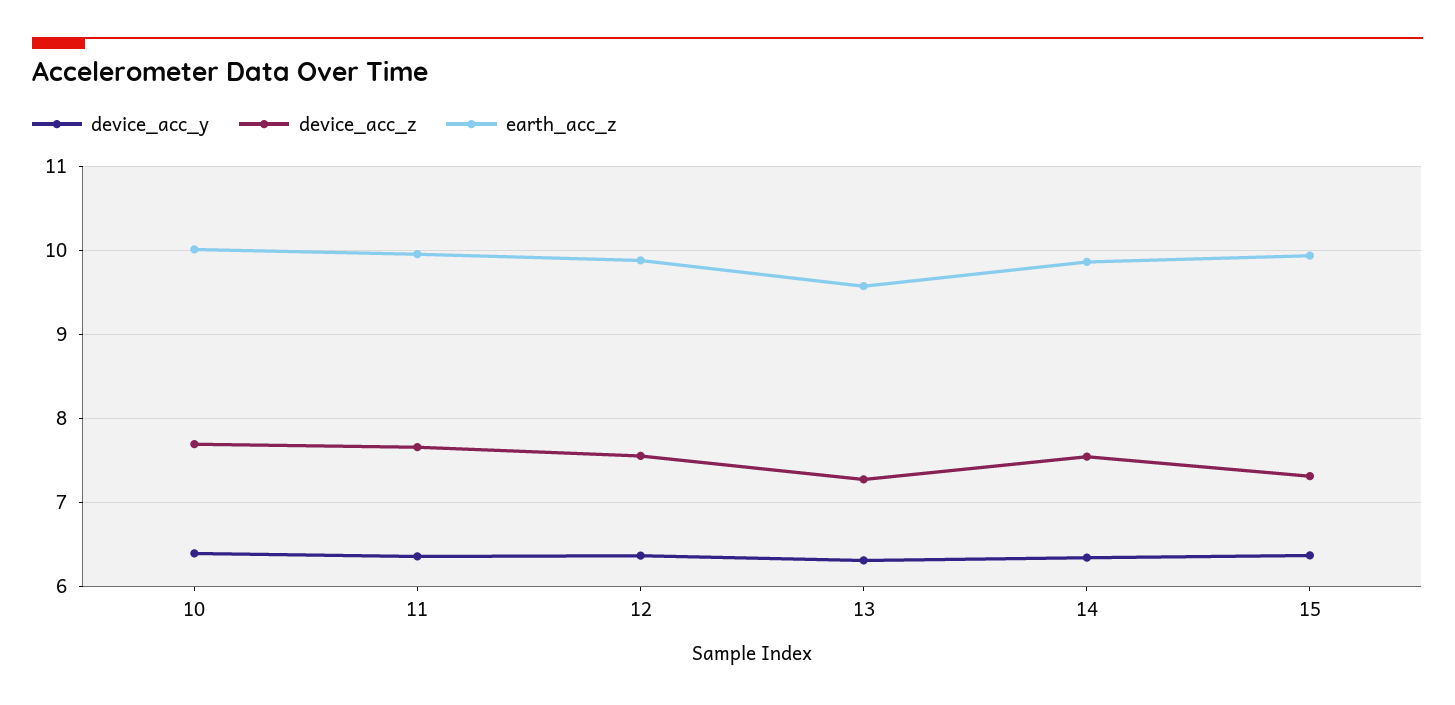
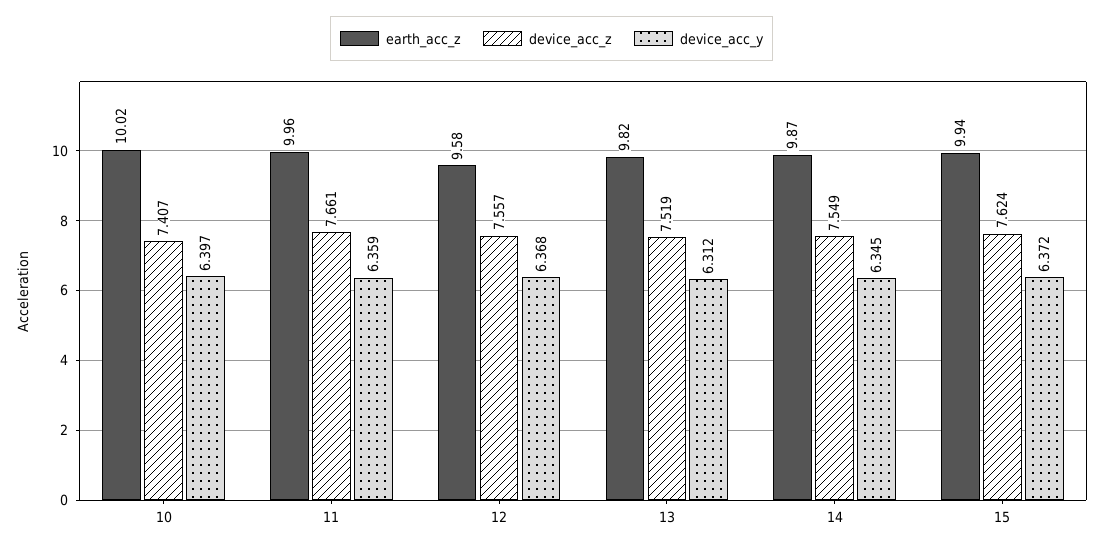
device_acc_z, 10: 7.7 -> 7.407
earth_acc_z, 12: 9.9 -> 9.58
device_acc_z, 13: 7.3 -> 7.519
earth_acc_z, 13: 9.6 -> 9.82
device_acc_z, 15: 7.3 -> 7.624

